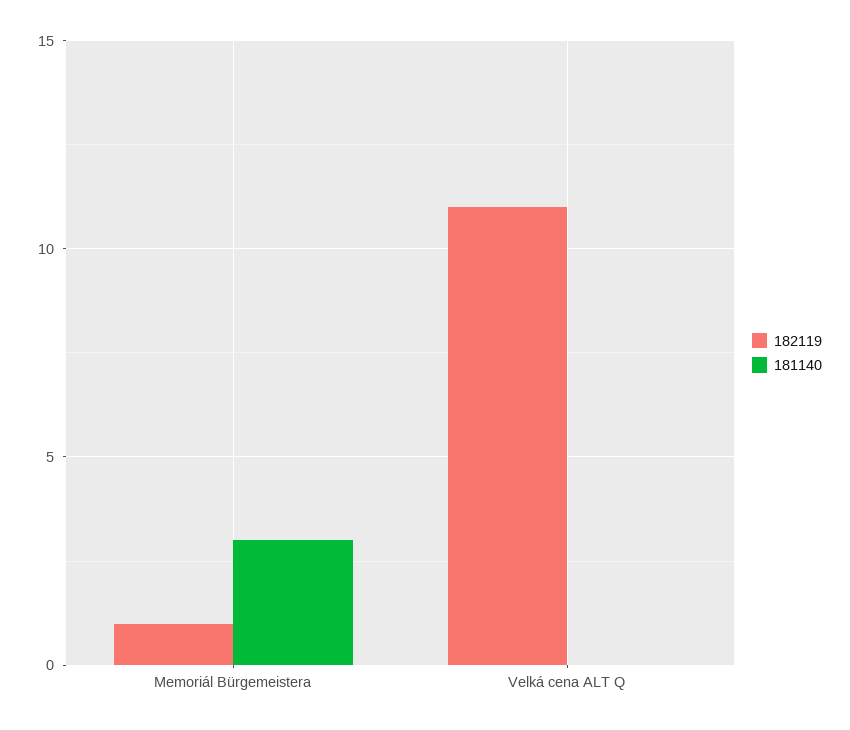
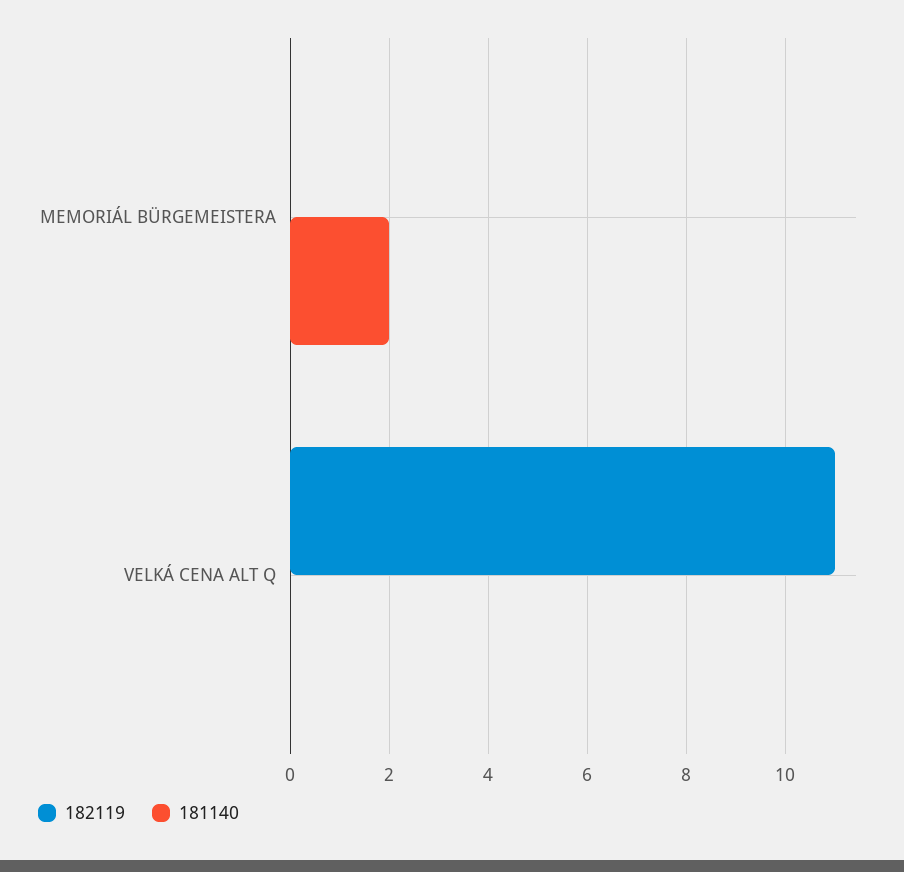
182119, Memoriál Bürgemeistera: 1 -> 0
181140, Memoriál Bürgemeistera: 3 -> 2

